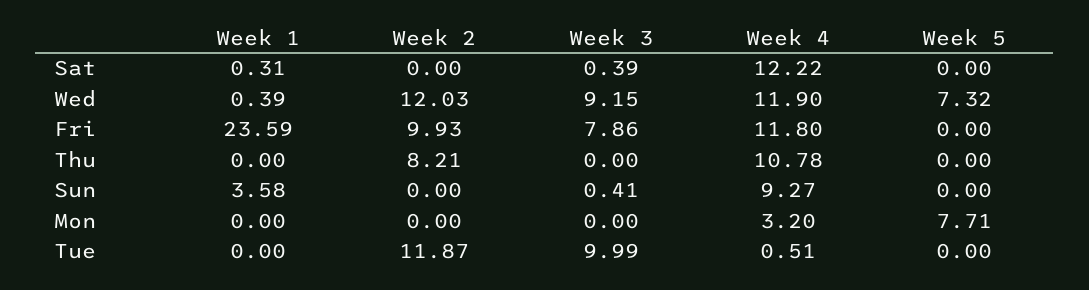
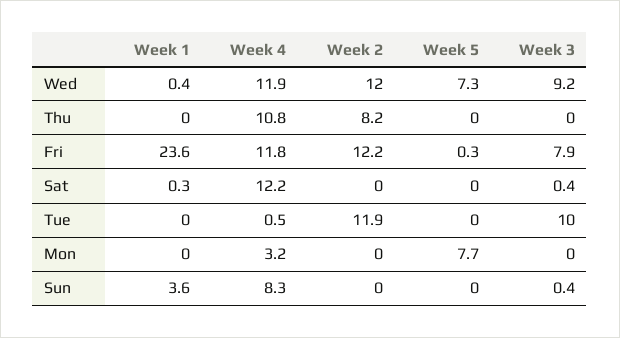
Week 2, Fri: 9.93 -> 12.2
Week 5, Fri: 0 -> 0.3
Week 4, Sun: 9.27 -> 8.3

